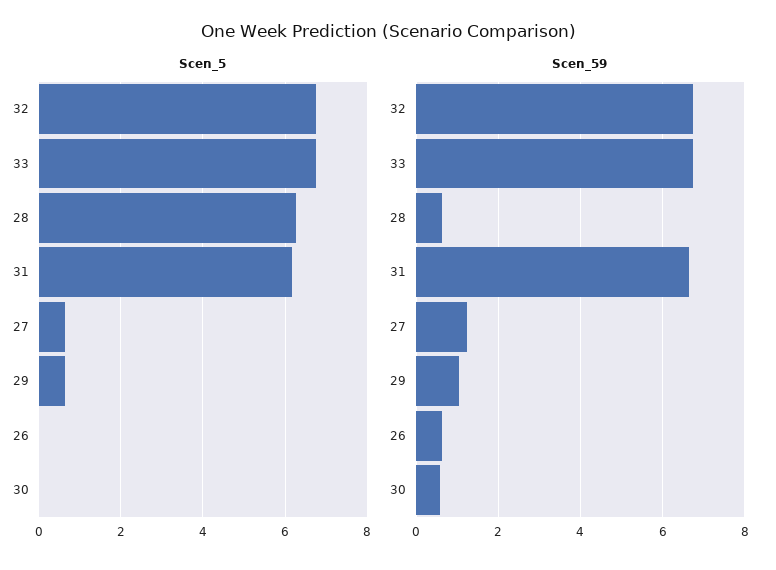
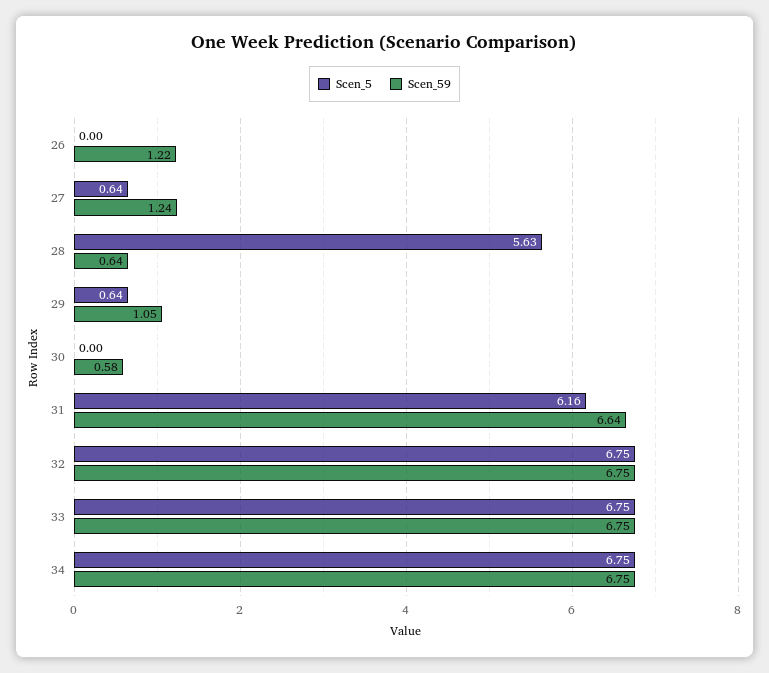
Scen_5, 28: 6.2 -> 5.63
Scen_59, 26: 0.6 -> 1.22
Scen_5, 34: none -> 6.75
Scen_59, 34: none -> 6.75

